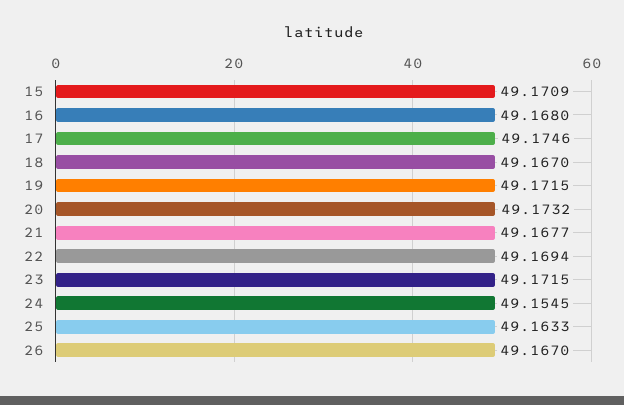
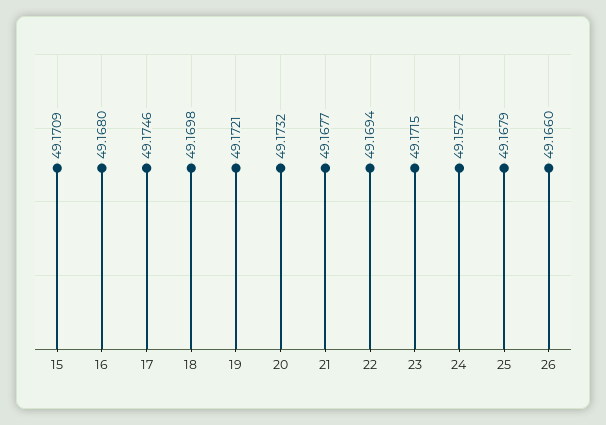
18: 49.167 -> 49.1698
19: 49.1715 -> 49.1721
24: 49.1545 -> 49.1572
25: 49.1633 -> 49.1679
26: 49.167 -> 49.166

